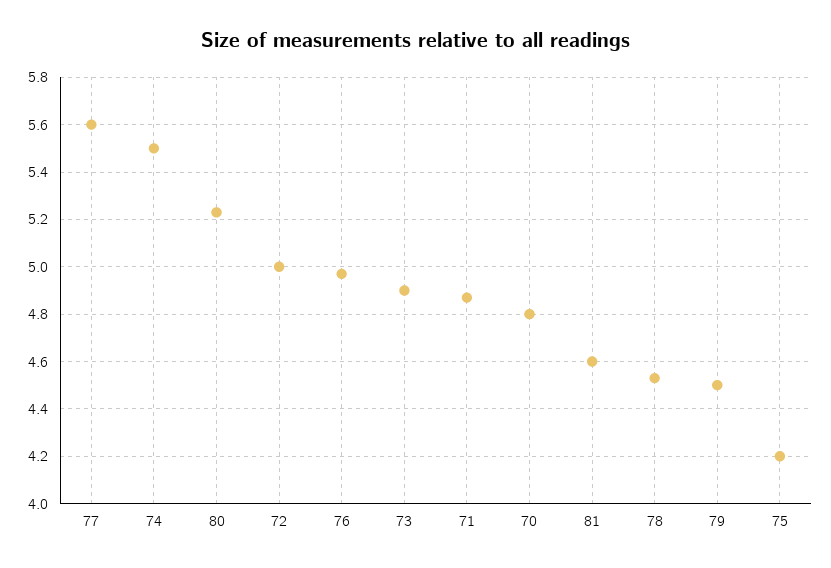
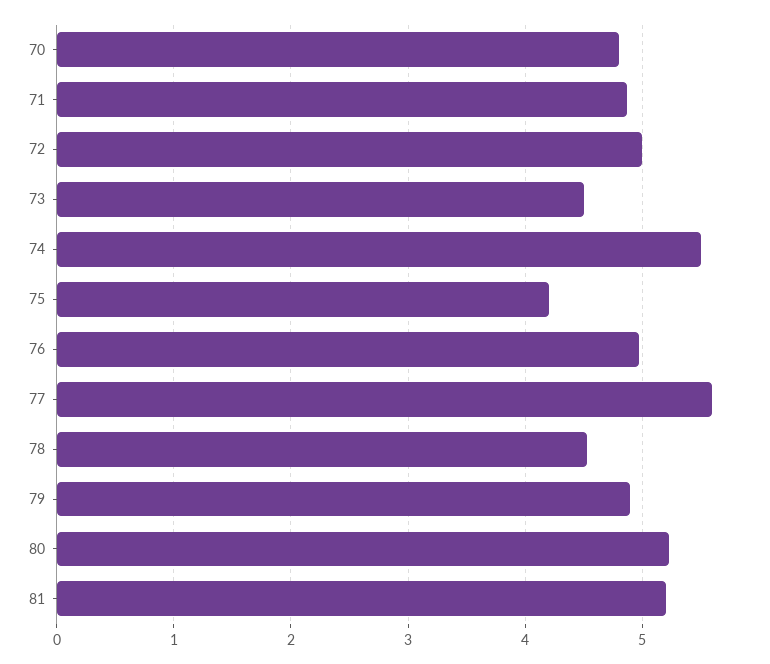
73: 4.9 -> 4.5
81: 4.6 -> 5.2
79: 4.5 -> 4.9

